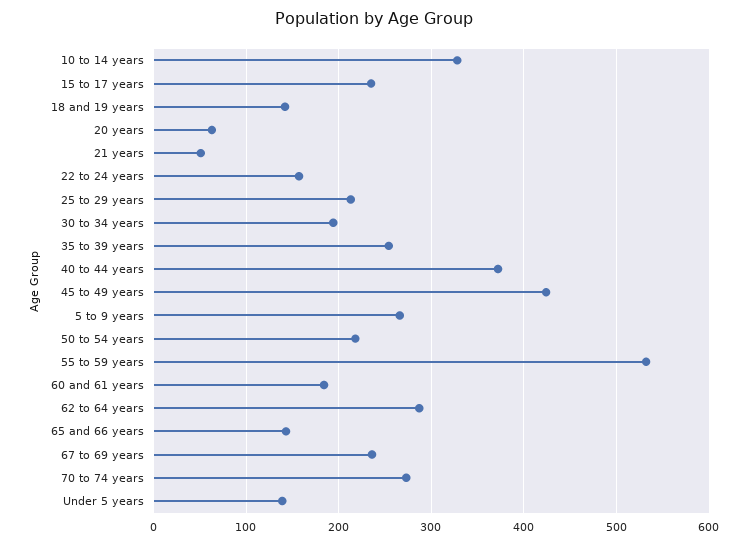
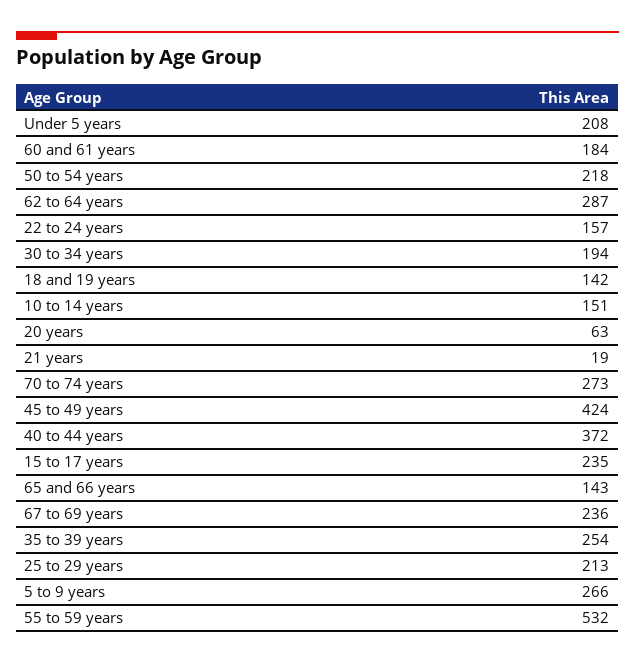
10 to 14 years: 330 -> 151
21 years: 50 -> 19
Under 5 years: 140 -> 208

